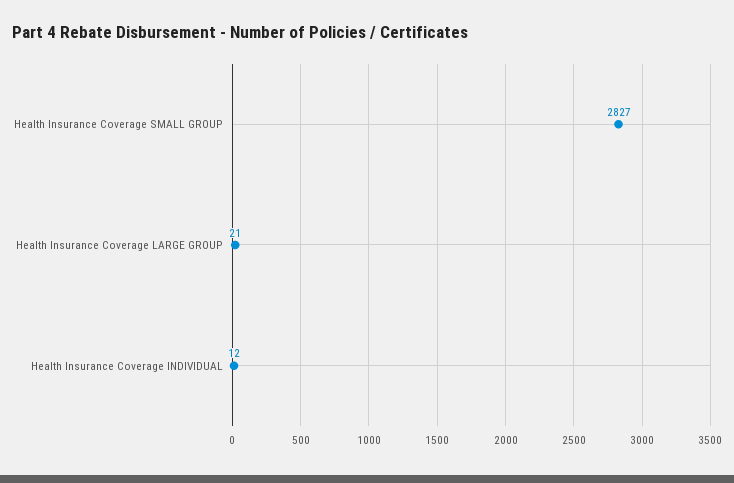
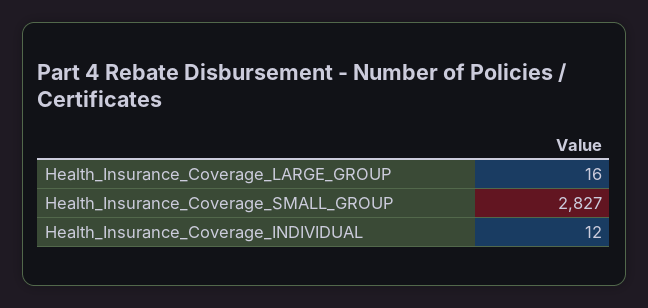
Health Insurance Coverage LARGE GROUP: 21 -> 16

